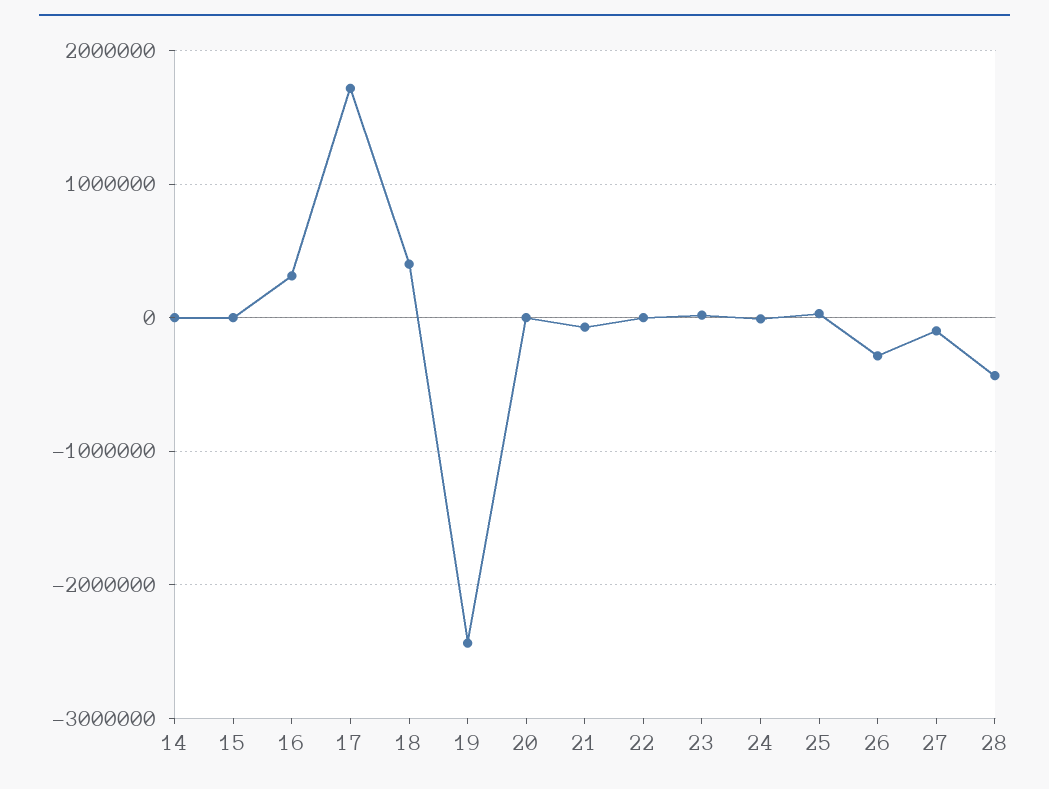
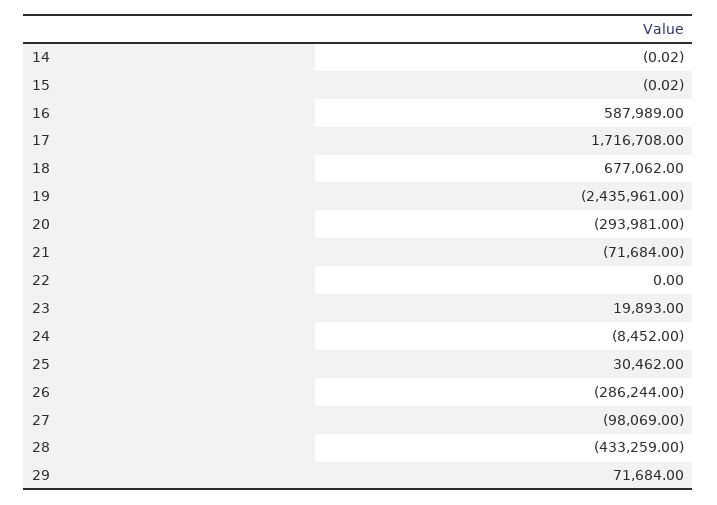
16: 300000 -> 587989
18: 400000 -> 677062
20: 0 -> -293981
29: none -> 71684

